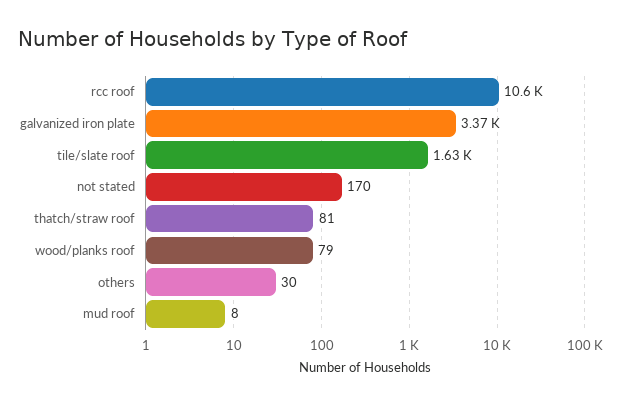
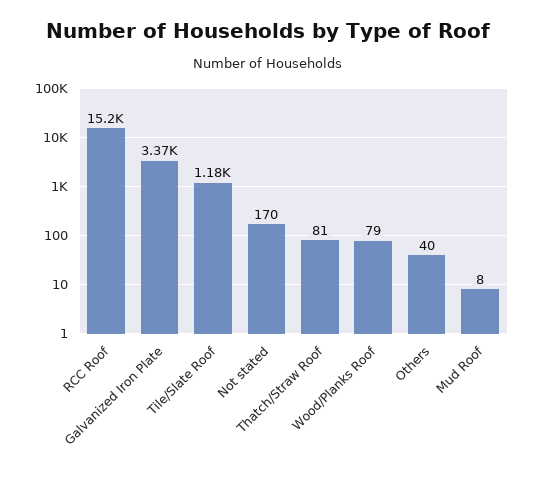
rcc roof: 10600 -> 15200
tile/slate roof: 1630 -> 1180
others: 30 -> 40

